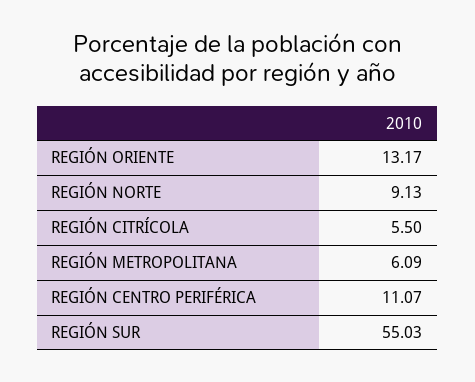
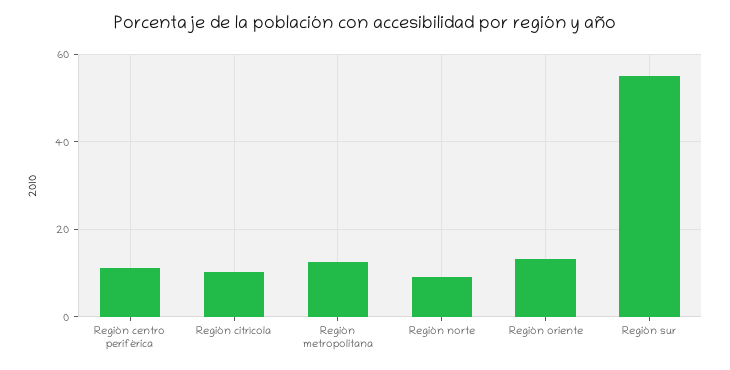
REGIÓN CITRÍCOLA: 5.5 -> 10
REGIÓN METROPOLITANA: 6.09 -> 12

